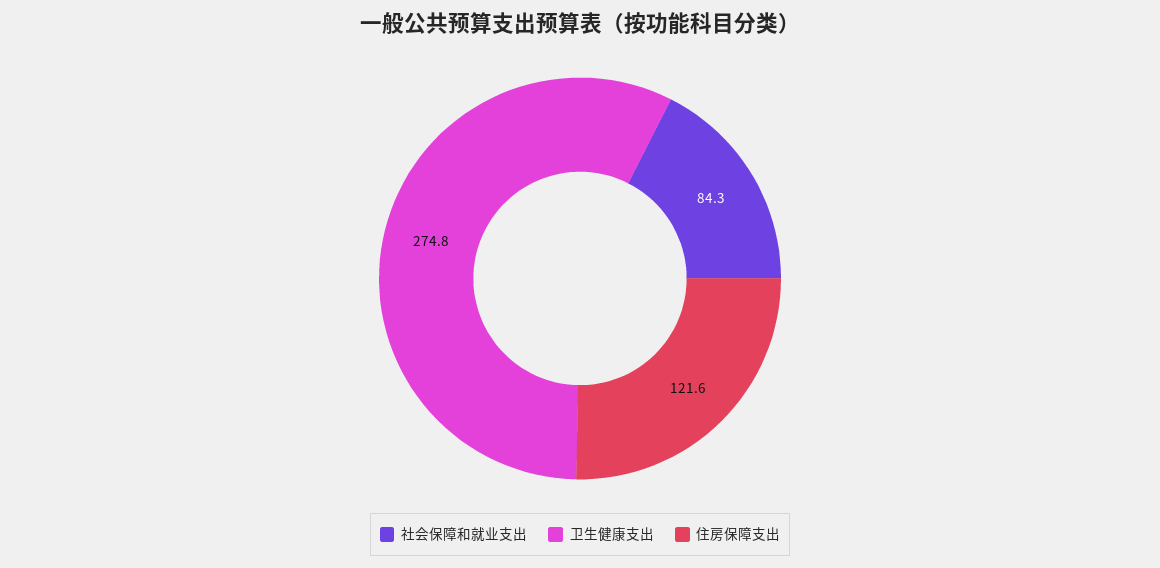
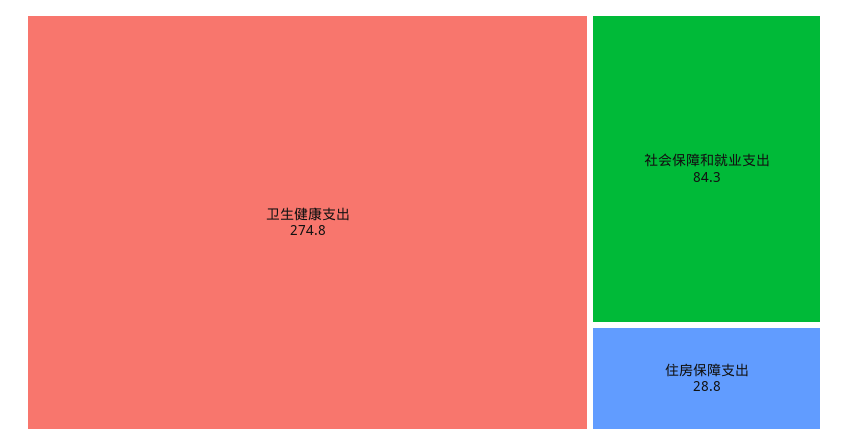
住房保障支出: 121.6 -> 28.8

